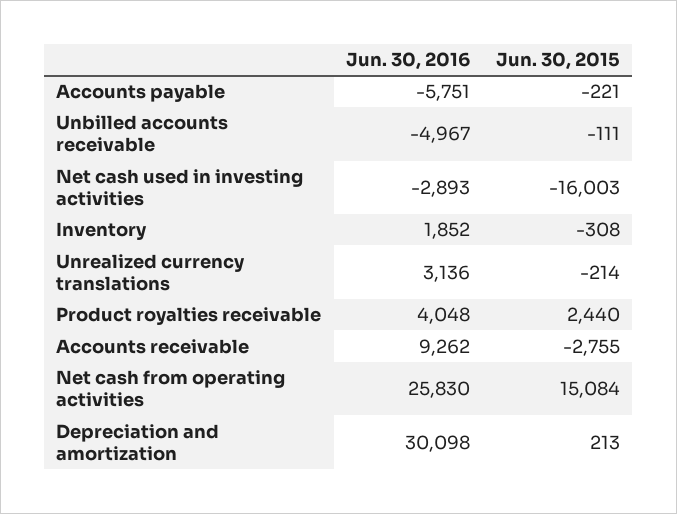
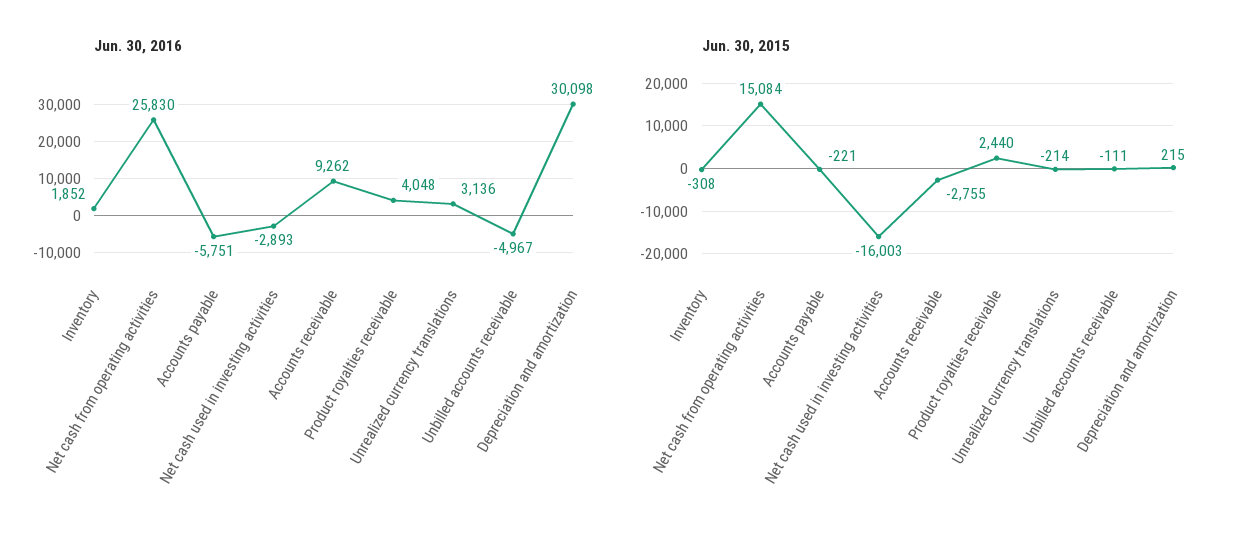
Jun. 30, 2015, Depreciation and amortization: 213 -> 215

